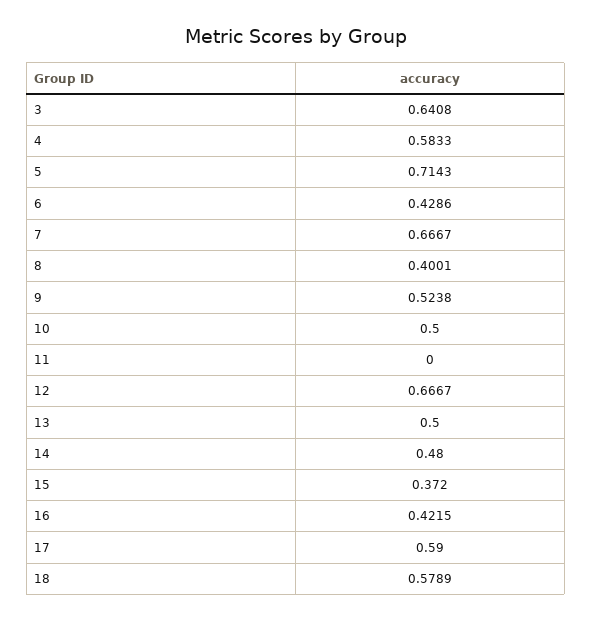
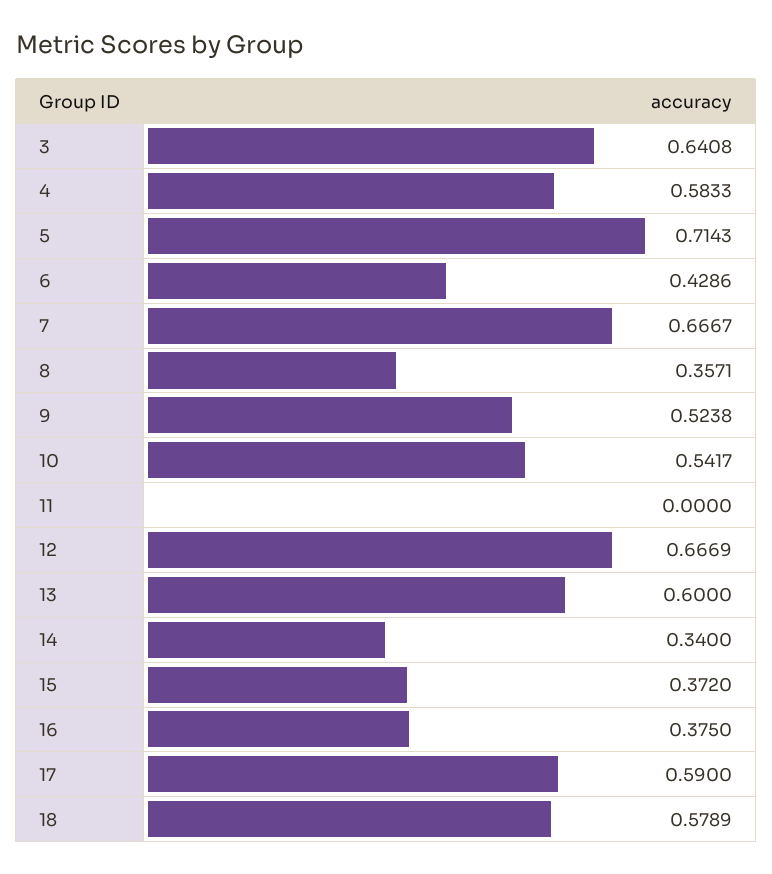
8: 0.4001 -> 0.3571
10: 0.5 -> 0.5417
12: 0.6667 -> 0.6669
13: 0.5 -> 0.6
14: 0.48 -> 0.34
16: 0.4215 -> 0.375

